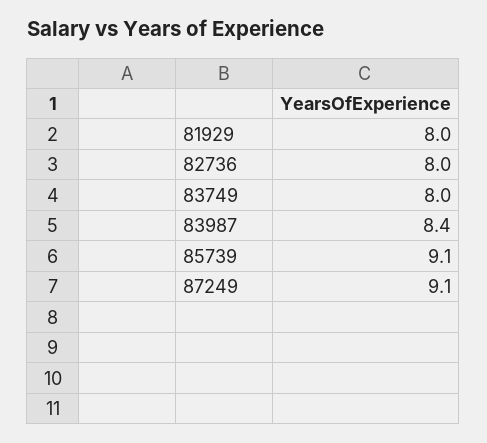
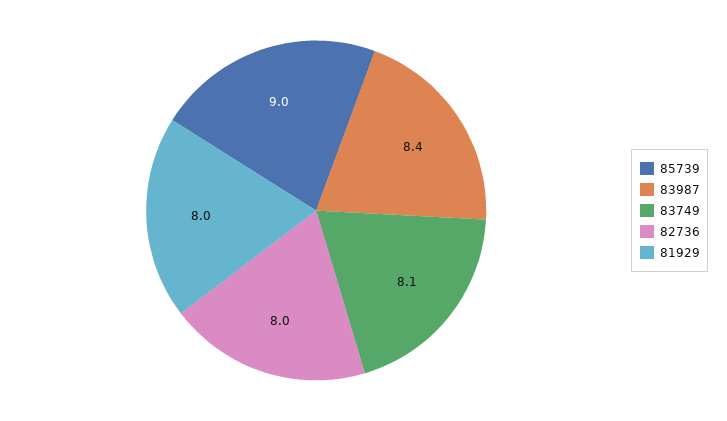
83749: 8 -> 8.1
85739: 9.1 -> 9
87249: 9.1 -> none

